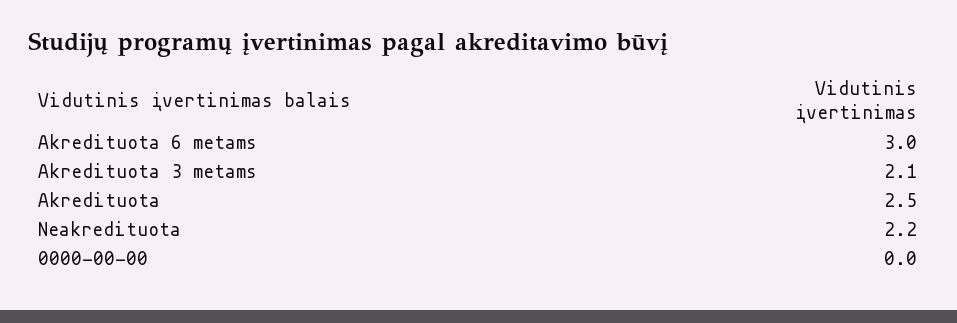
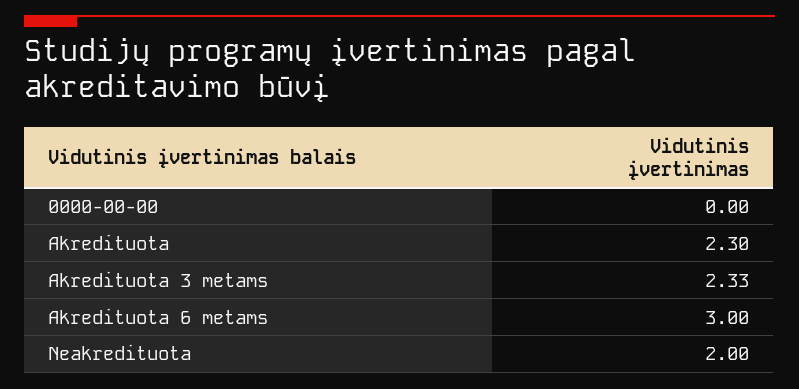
Akredituota 3 metams: 2.1 -> 2.33
Akredituota: 2.5 -> 2.3
Neakredituota: 2.2 -> 2

